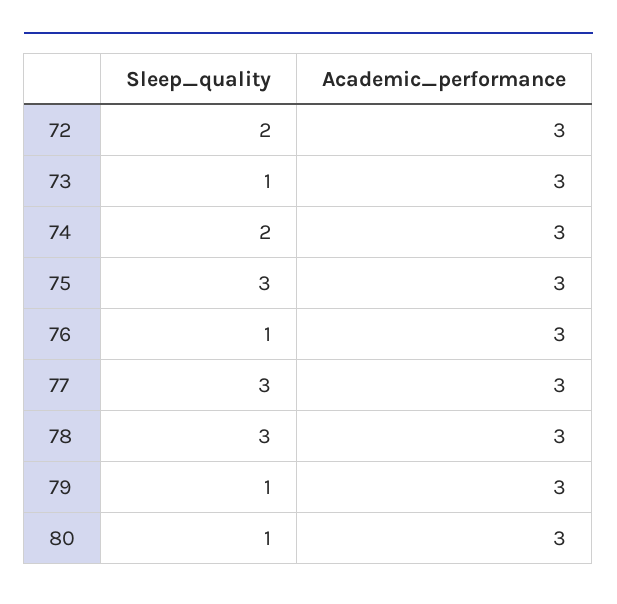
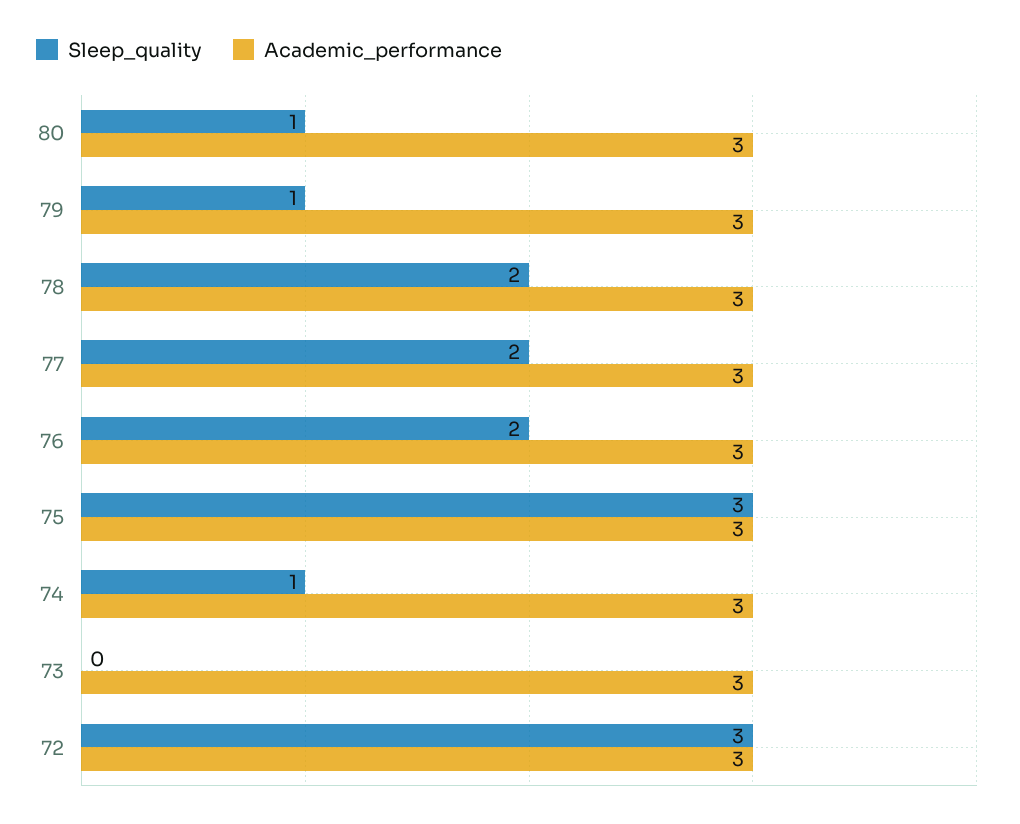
Sleep_quality, 72: 2 -> 3
Sleep_quality, 73: 1 -> 0
Sleep_quality, 74: 2 -> 1
Sleep_quality, 76: 1 -> 2
Sleep_quality, 77: 3 -> 2
Sleep_quality, 78: 3 -> 2

